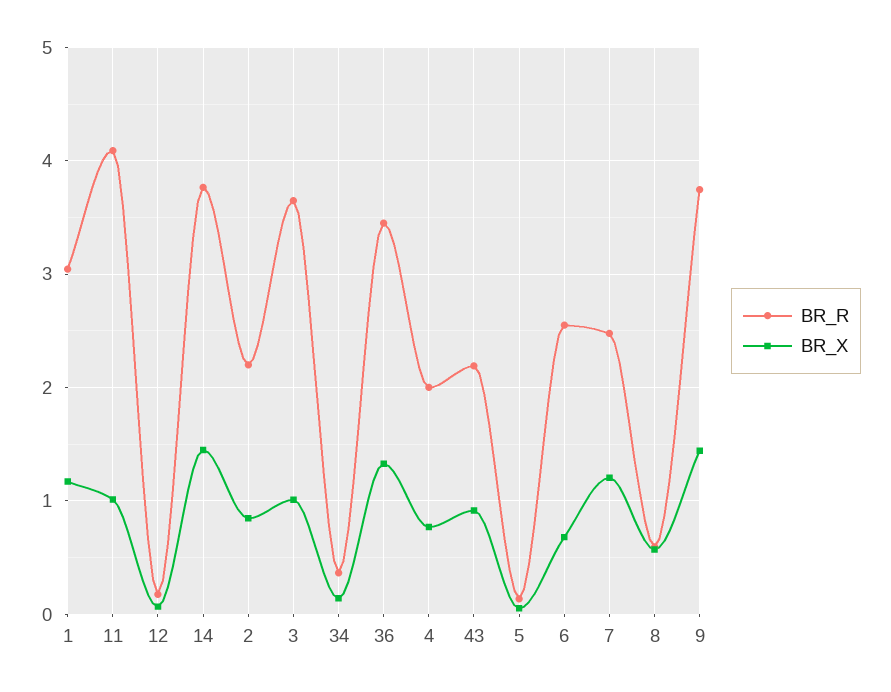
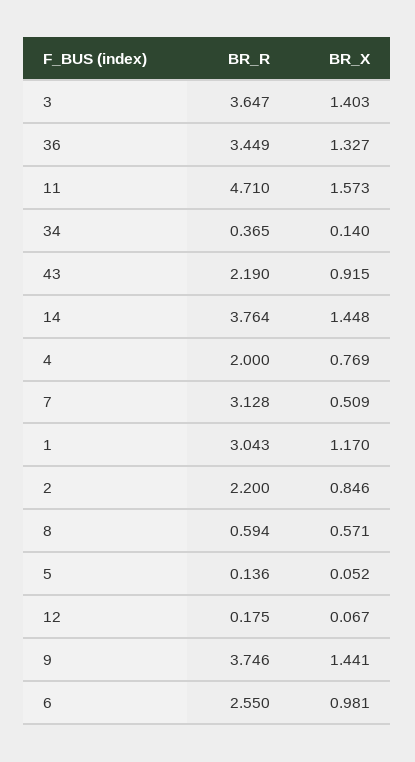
BR_R, 11: 4.1 -> 4.71
BR_X, 11: 1 -> 1.573
BR_X, 3: 1 -> 1.403
BR_X, 6: 0.7 -> 0.981
BR_R, 7: 2.5 -> 3.128
BR_X, 7: 1.2 -> 0.509

